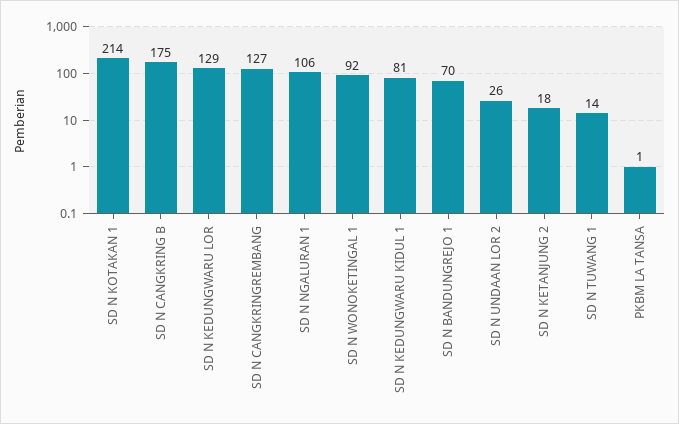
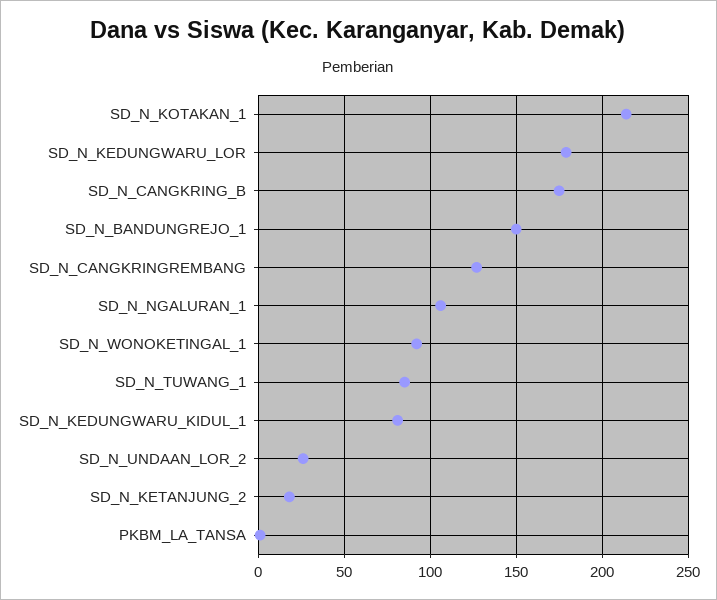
SD N KEDUNGWARU LOR: 129 -> 180
SD N BANDUNGREJO 1: 70 -> 150
SD N TUWANG 1: 14 -> 85

